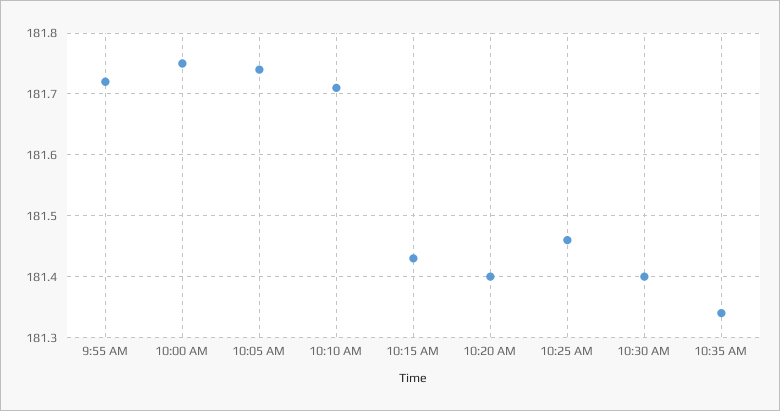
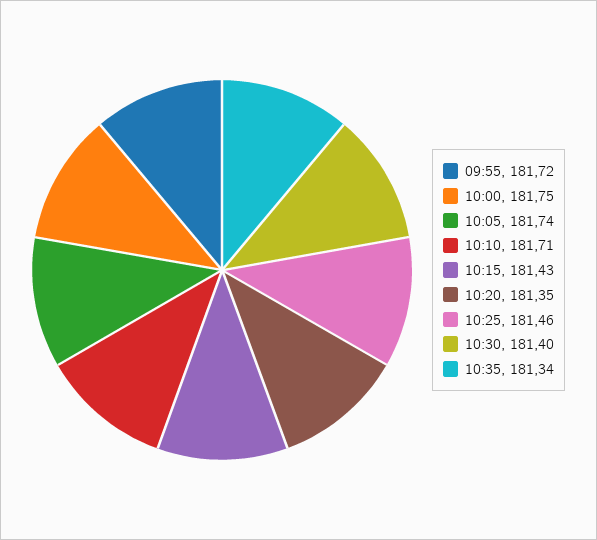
10:20 AM: 181.4 -> 181.35

